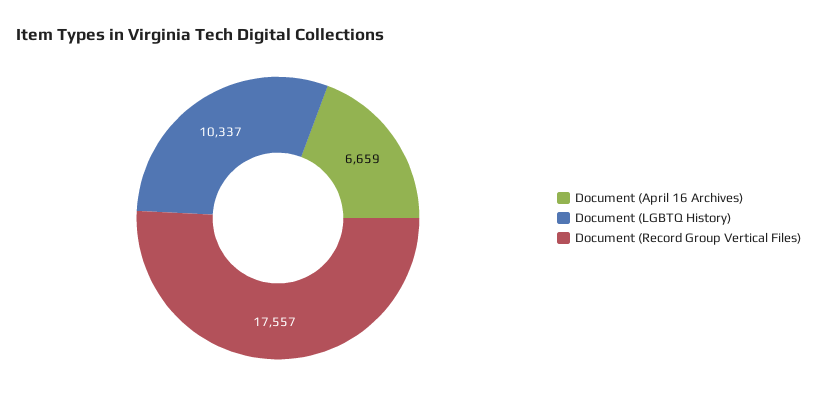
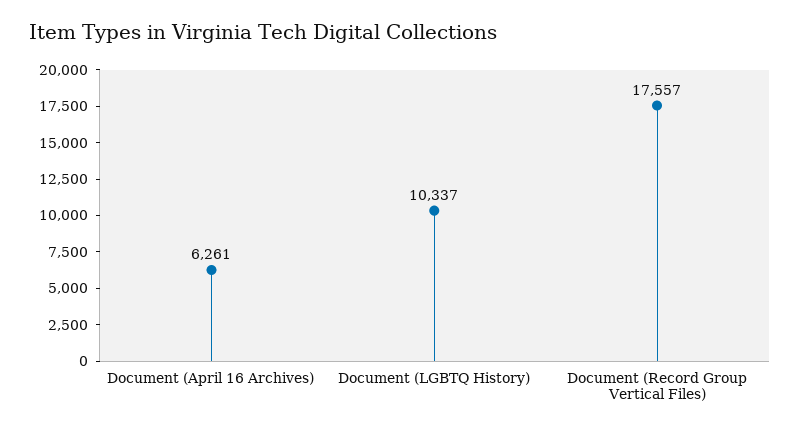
Document (April 16 Archives): 6659 -> 6261

